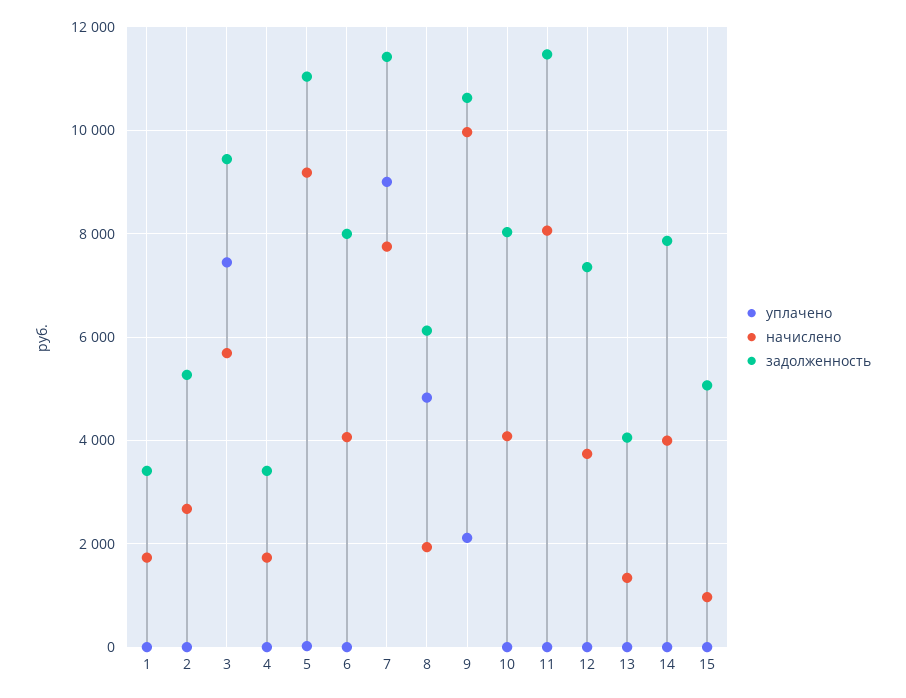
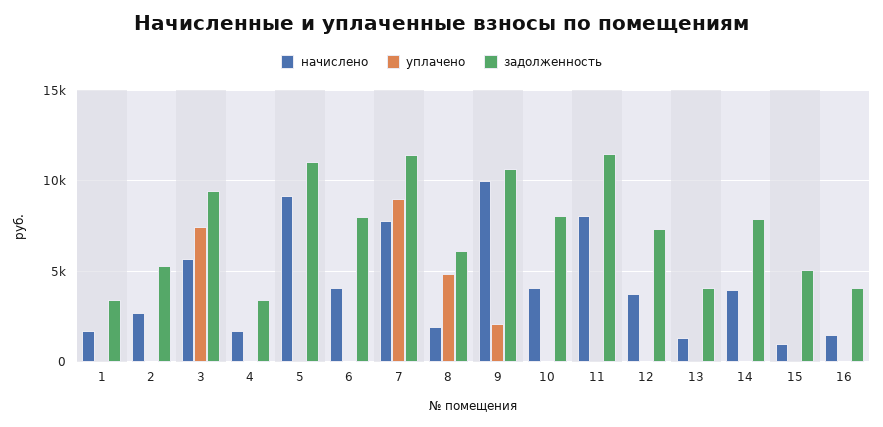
начислено, 16: none -> 1500
уплачено, 16: none -> 0
задолженность, 16: none -> 4000

